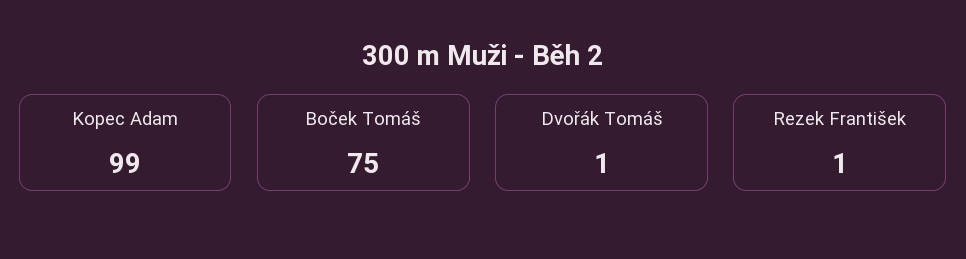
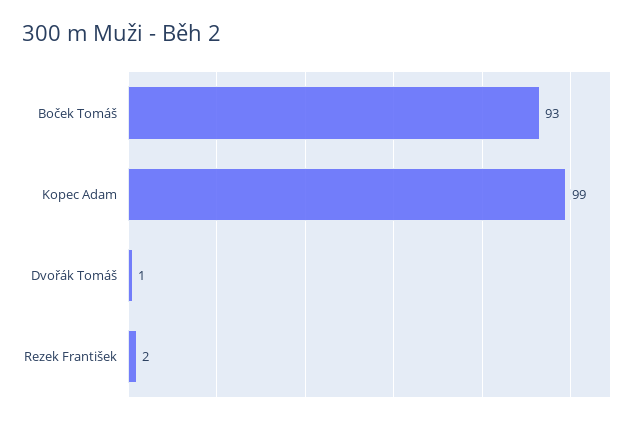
Boček Tomáš: 75 -> 93
Rezek František: 1 -> 2

